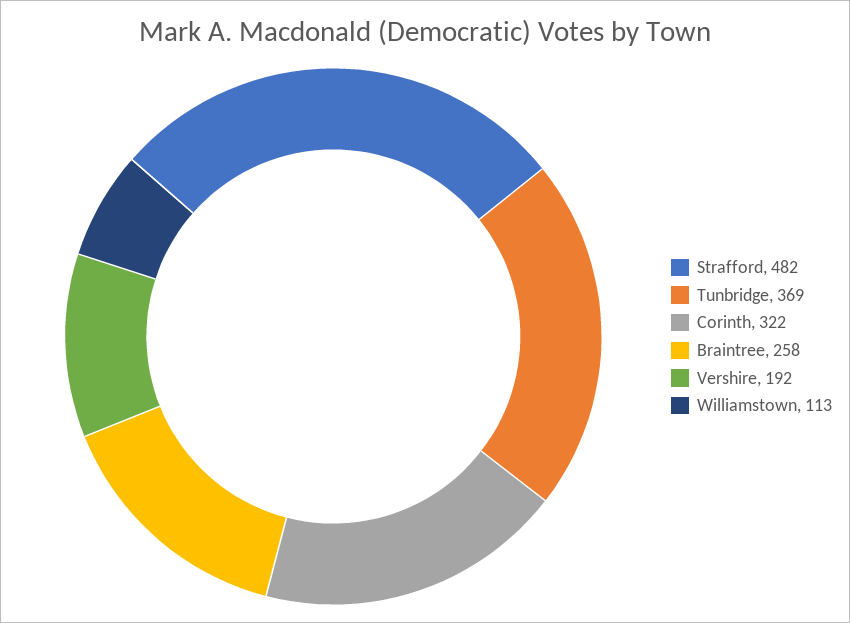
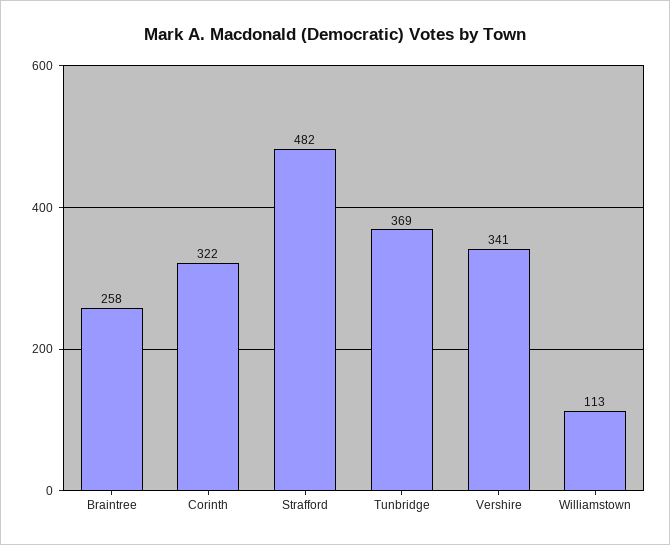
Vershire: 192 -> 341

